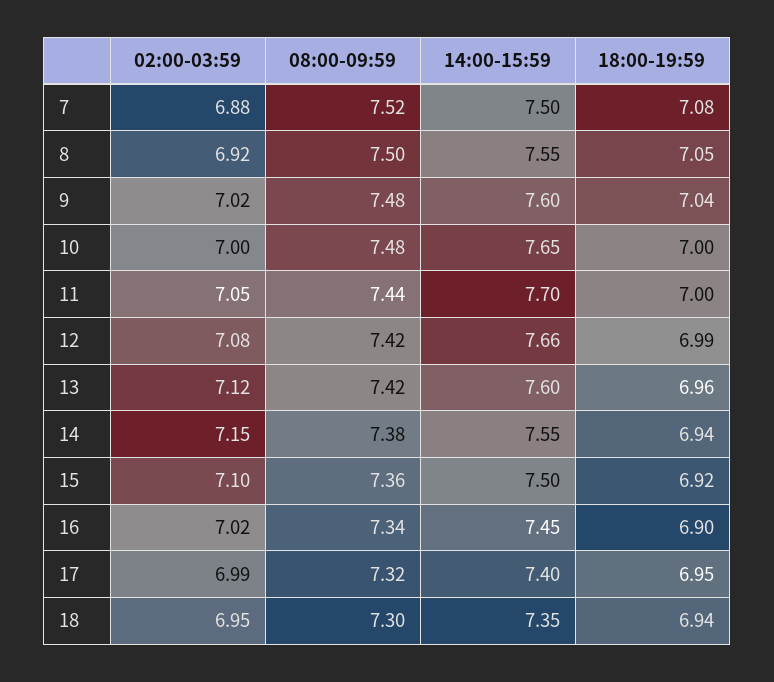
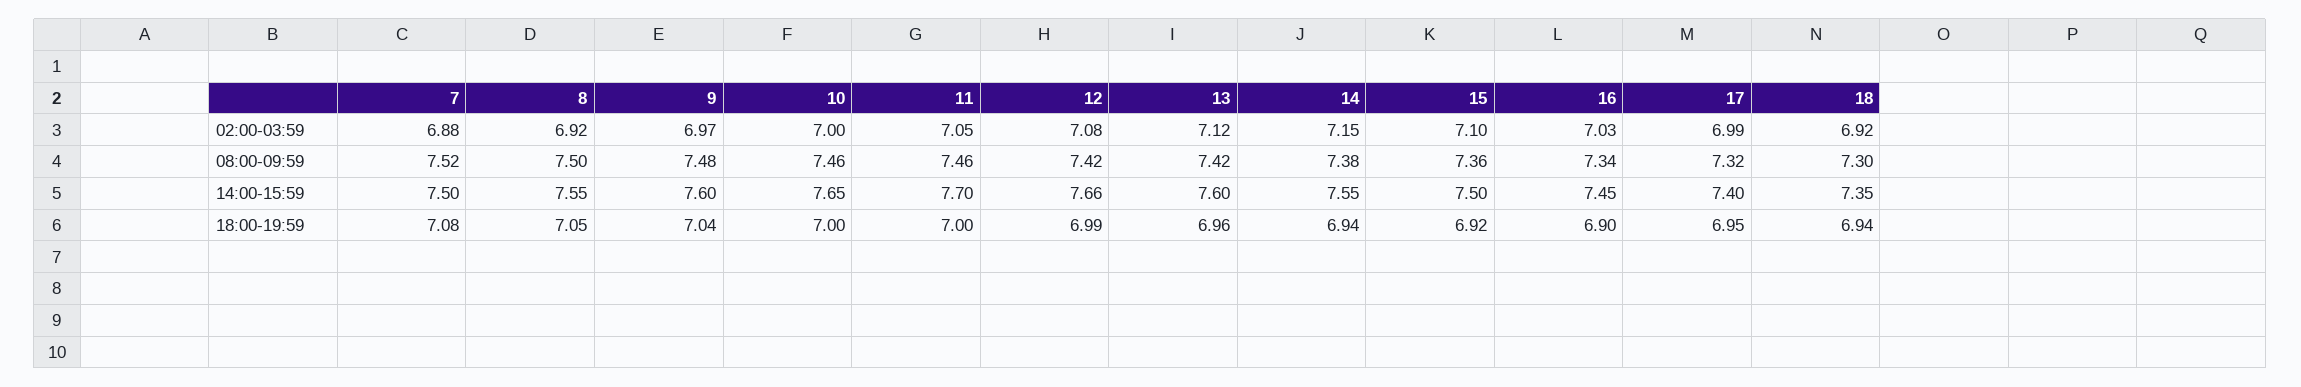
02:00-03:59, 9: 7.02 -> 6.97
08:00-09:59, 10: 7.48 -> 7.46
08:00-09:59, 11: 7.44 -> 7.46
02:00-03:59, 16: 7.02 -> 7.03
02:00-03:59, 18: 6.95 -> 6.92

